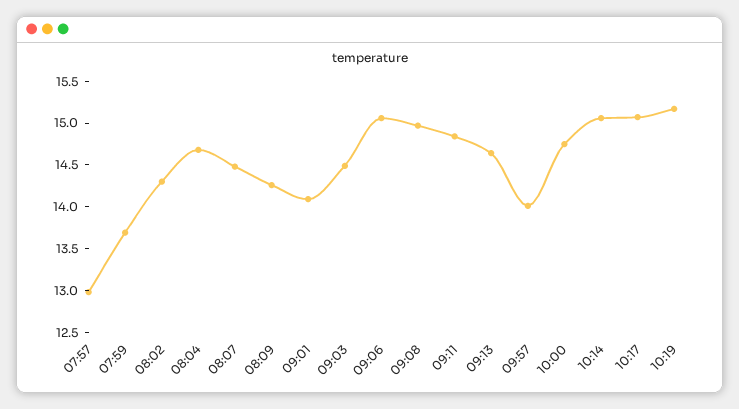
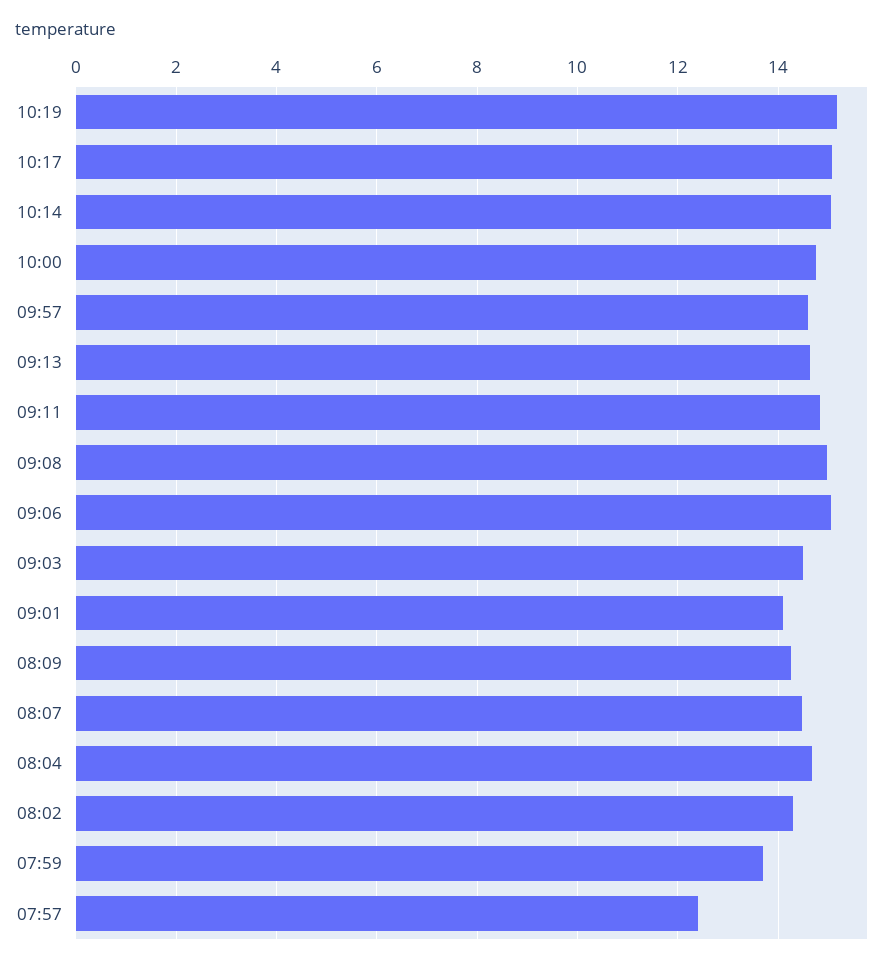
07:57: 13 -> 12.4
09:57: 14 -> 14.6

